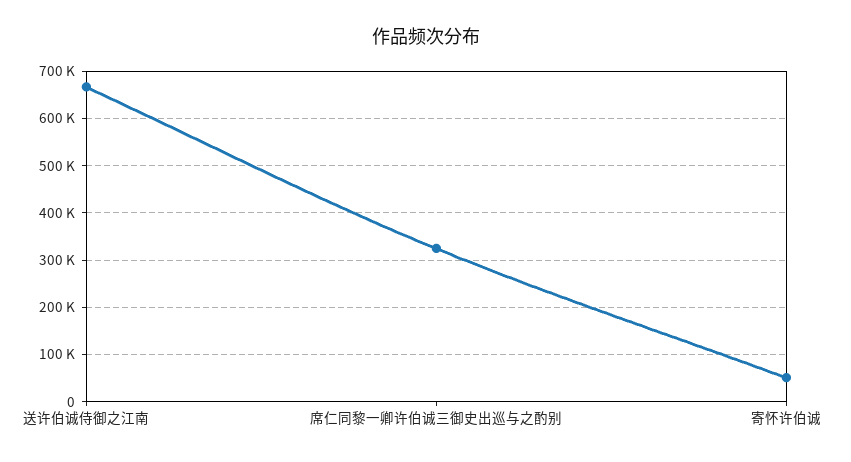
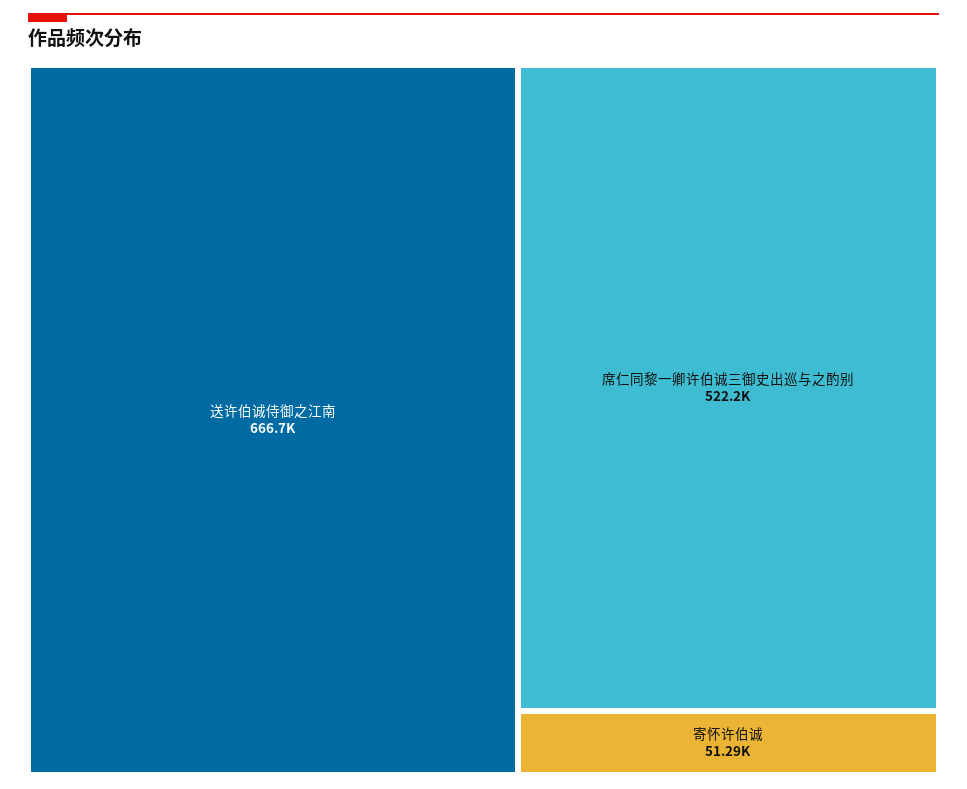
席仁同黎一卿许伯诚三御史出巡与之酌别: 320000 -> 522200

